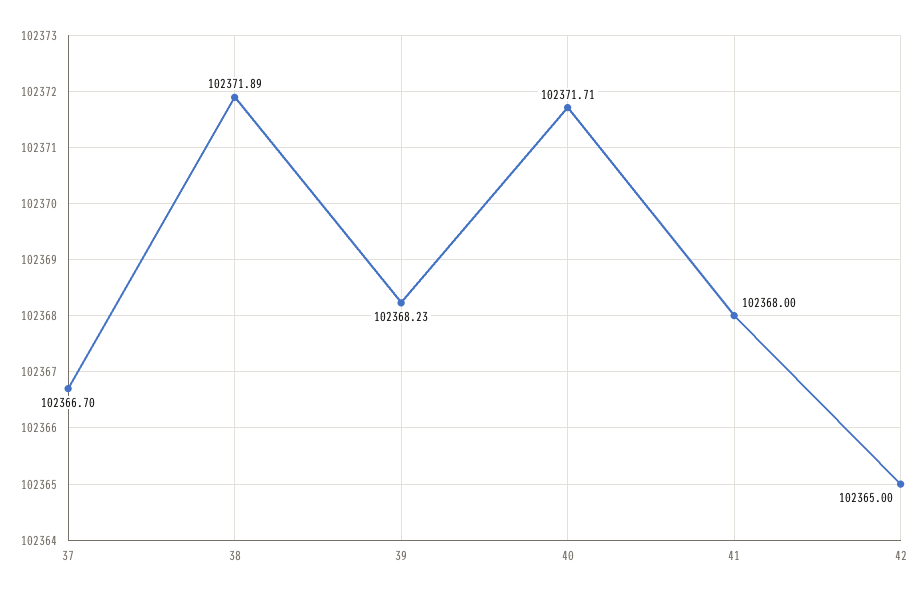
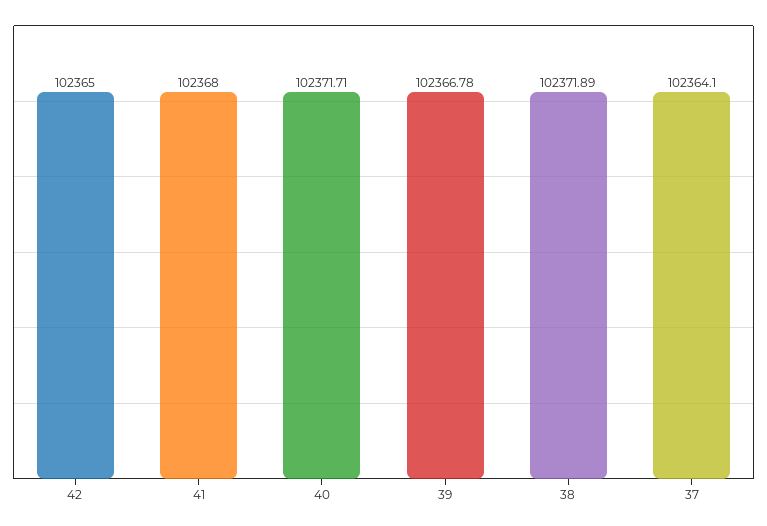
37: 102366.7 -> 102364.1
39: 102368.23 -> 102366.78

